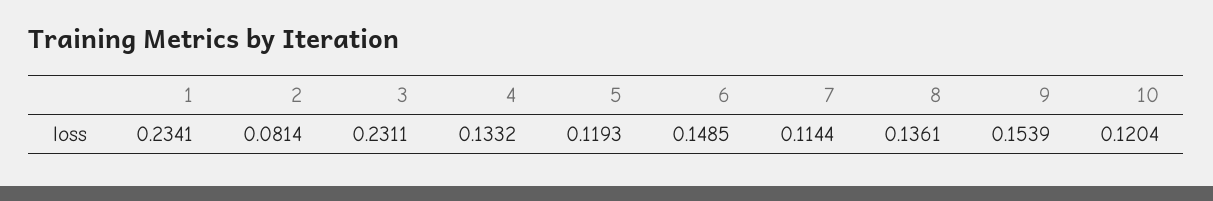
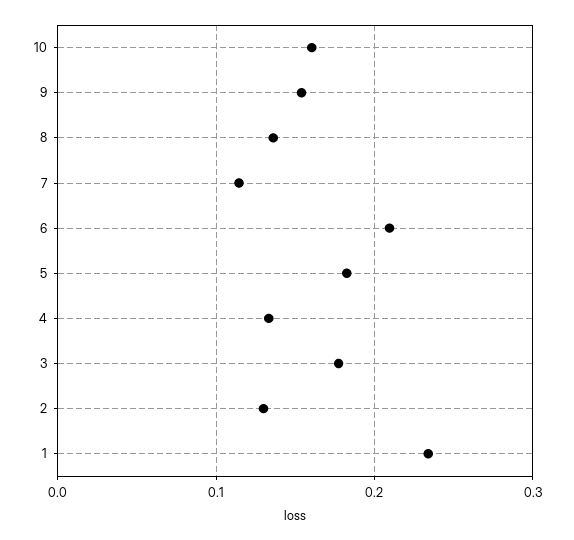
2: 0.0814 -> 0.13
3: 0.2311 -> 0.18
5: 0.1193 -> 0.18
6: 0.1485 -> 0.21
10: 0.1204 -> 0.16

